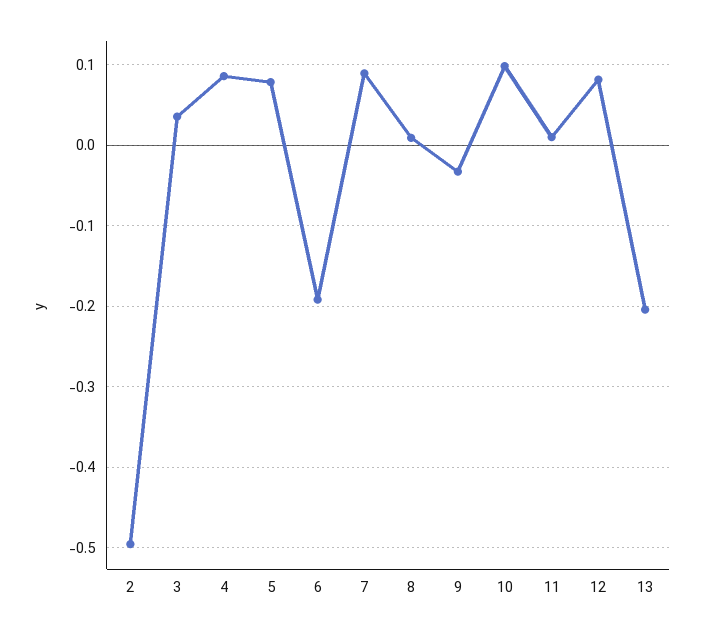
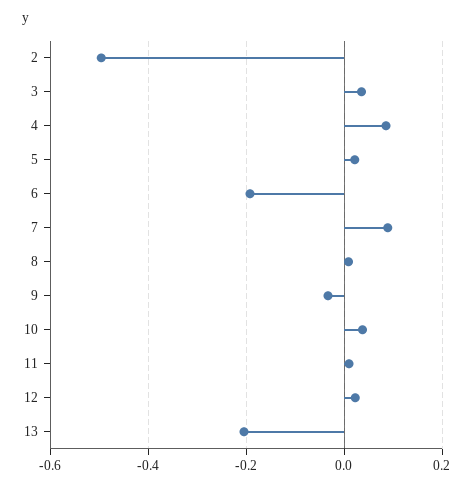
5: 0.08 -> 0.02
10: 0.1 -> 0.04
12: 0.08 -> 0.02

